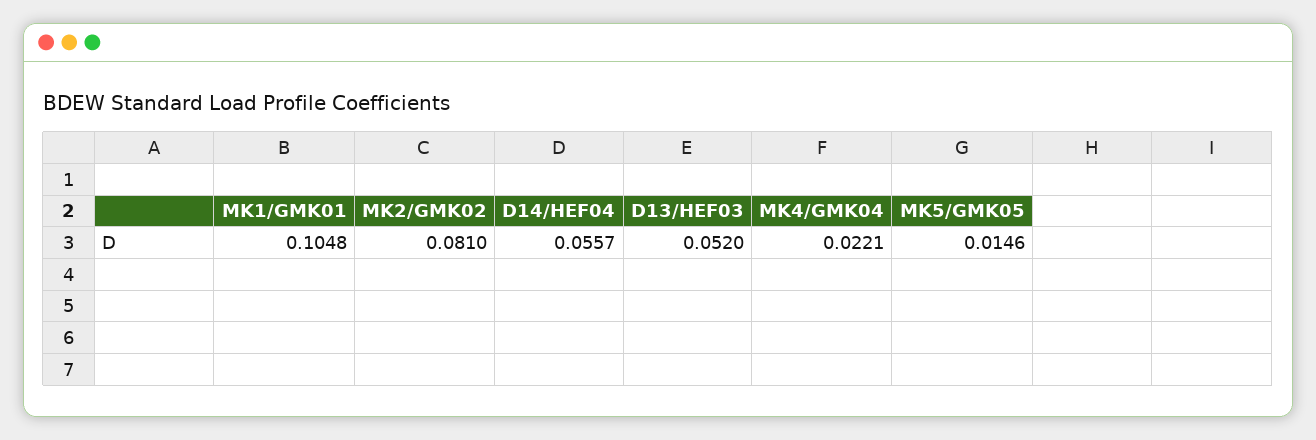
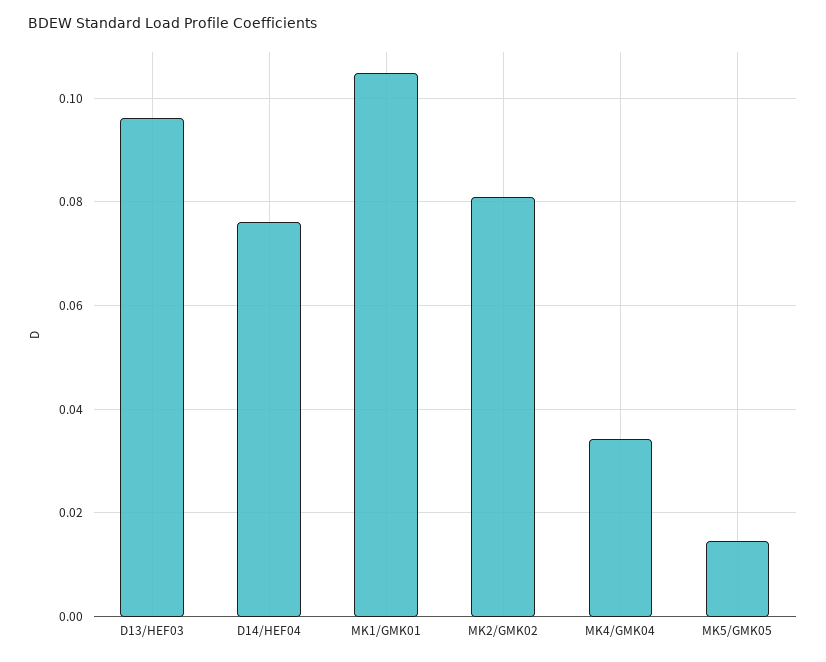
D14/HEF04: 0.0557 -> 0.076
D13/HEF03: 0.052 -> 0.096
MK4/GMK04: 0.0221 -> 0.034

